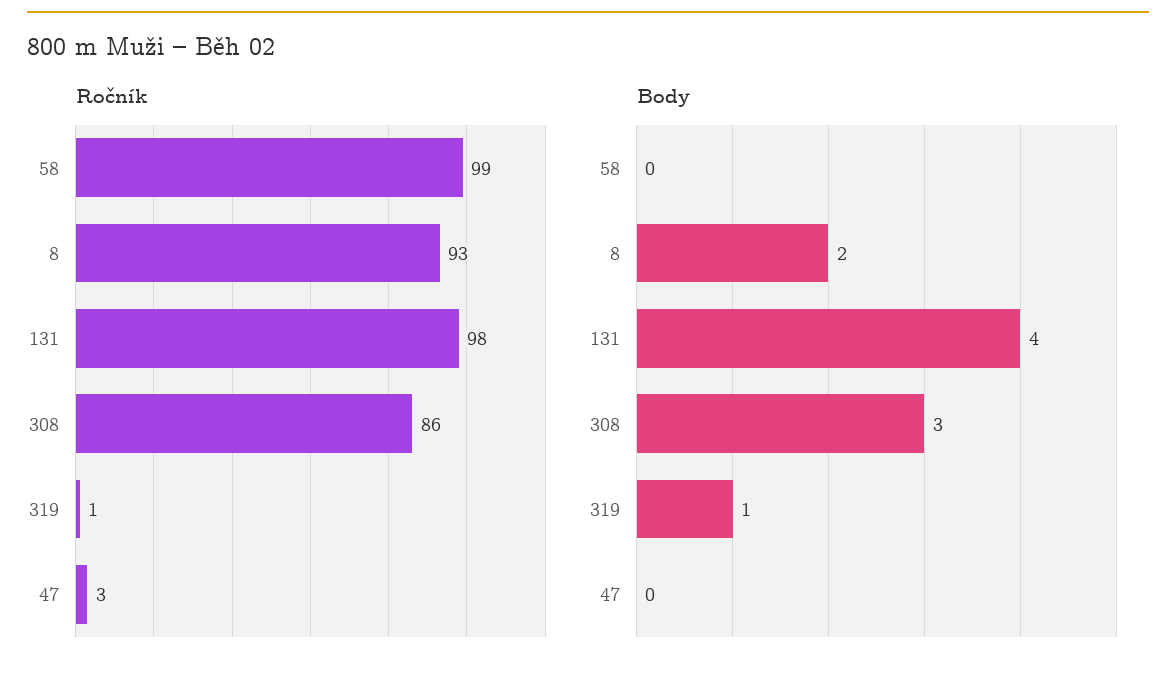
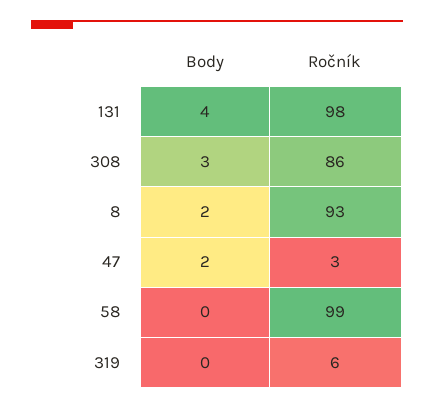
Ročník, 319: 1 -> 6
Body, 319: 1 -> 0
Body, 47: 0 -> 2

